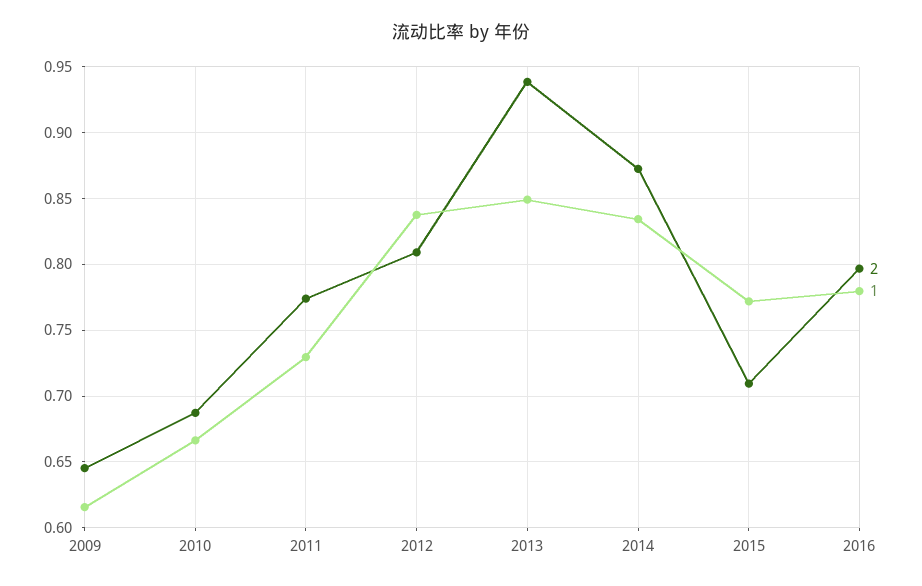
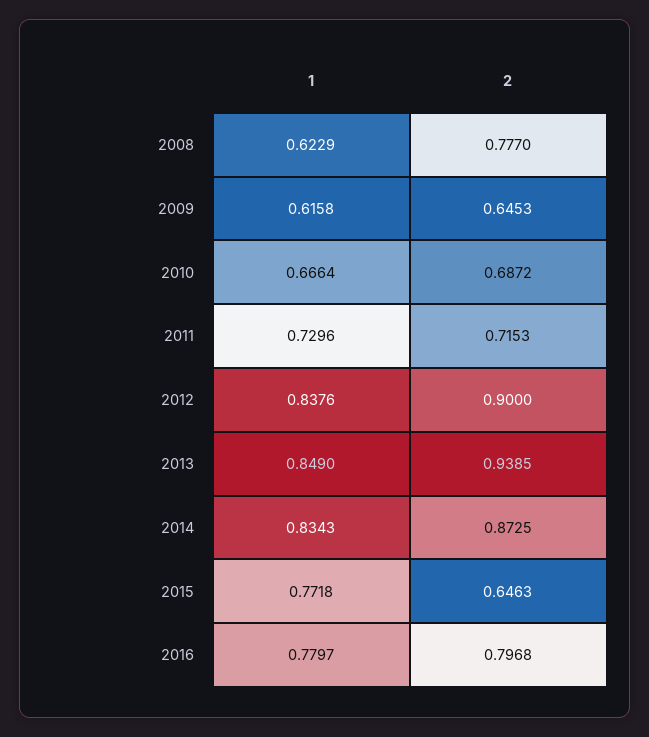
2, 2011: 0.775 -> 0.7153
2, 2012: 0.81 -> 0.9
2, 2015: 0.71 -> 0.6463
1, 2008: none -> 0.6229
2, 2008: none -> 0.777

